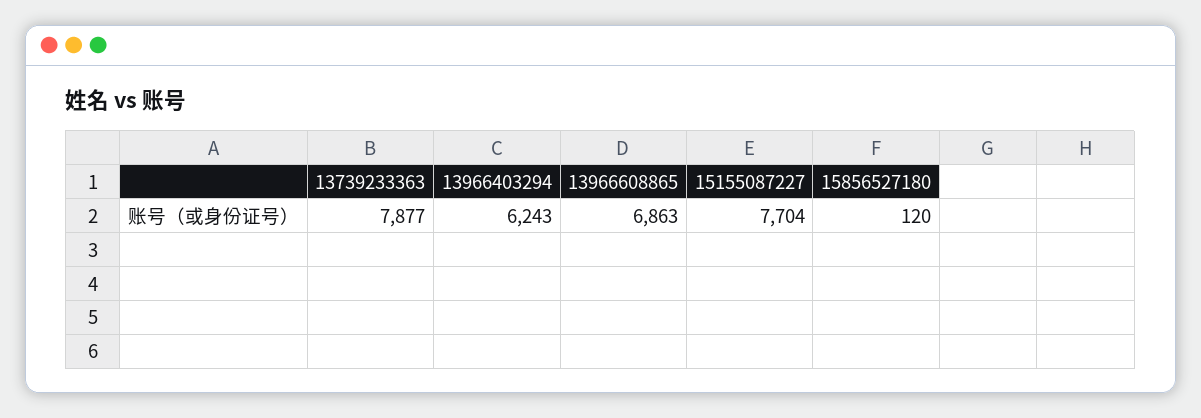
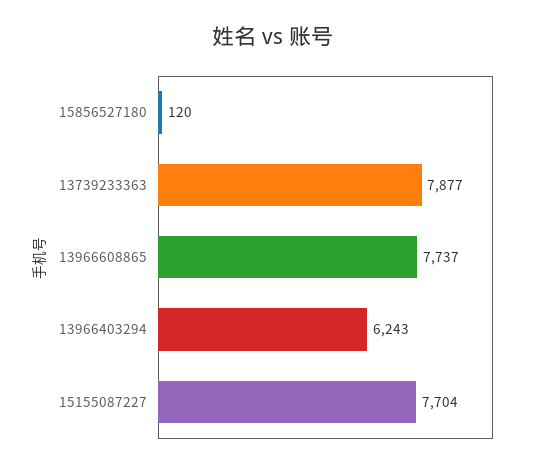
13966608865: 6863 -> 7737

